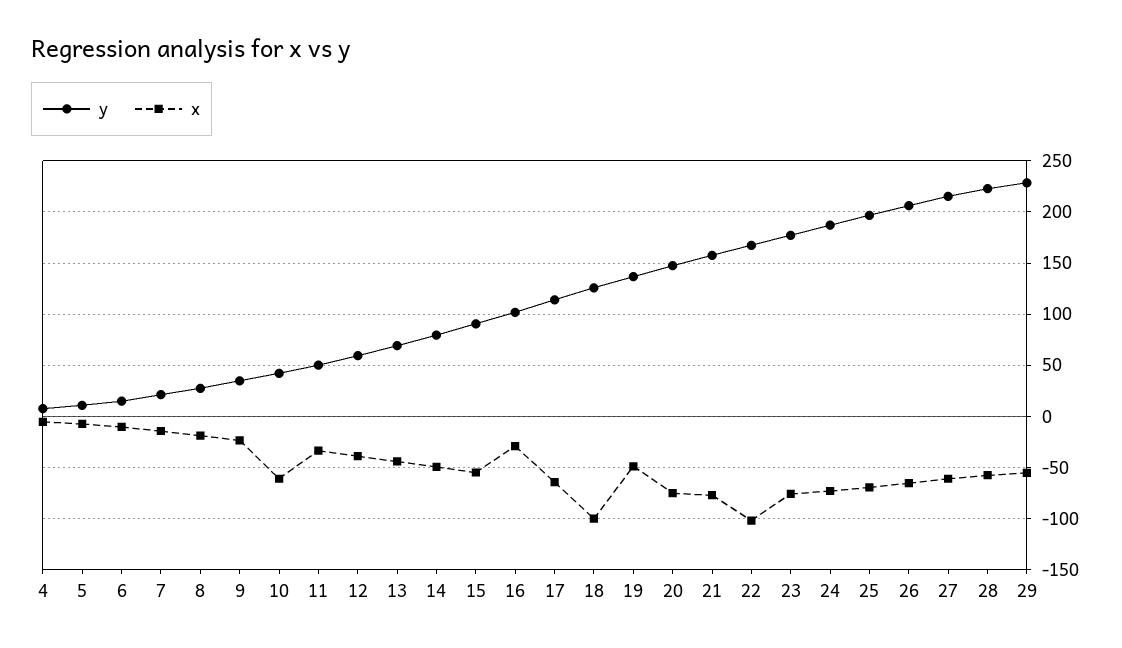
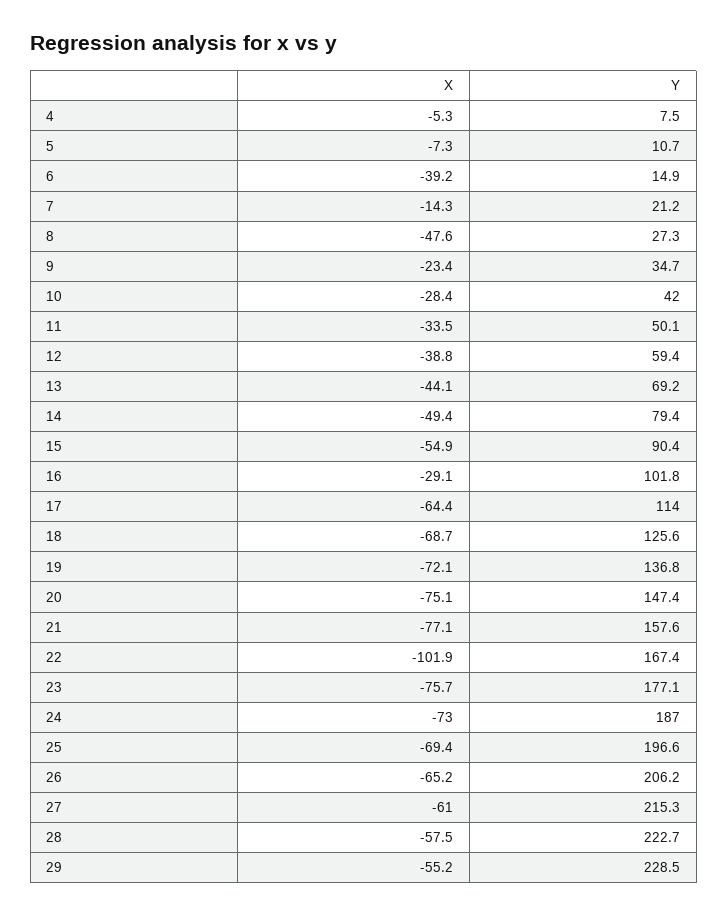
x, 6: -10 -> -39.2
x, 8: -20 -> -47.6
x, 10: -60 -> -28.4
x, 18: -100 -> -68.7
x, 19: -50 -> -72.1

